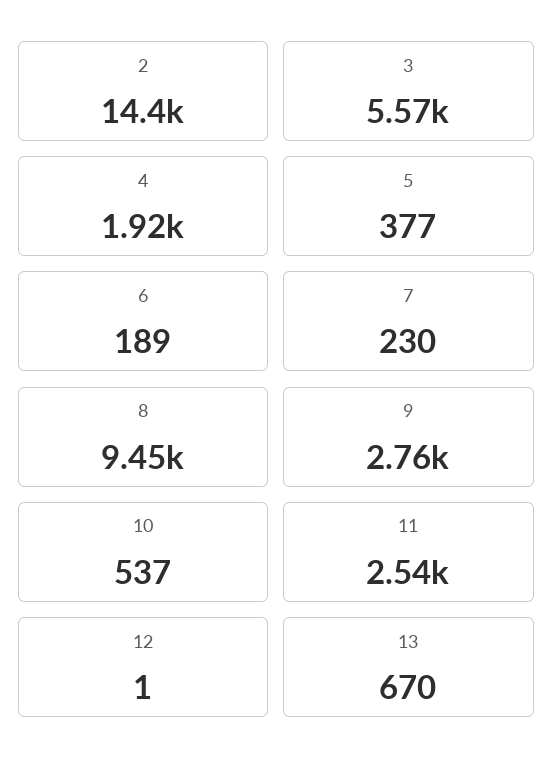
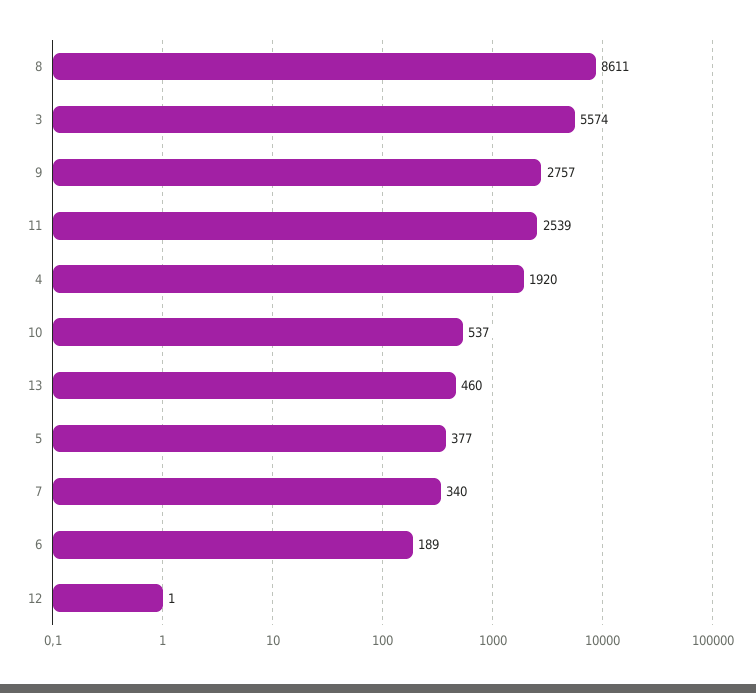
2: 14400 -> none
7: 230 -> 340
8: 9450 -> 8611
13: 670 -> 460

